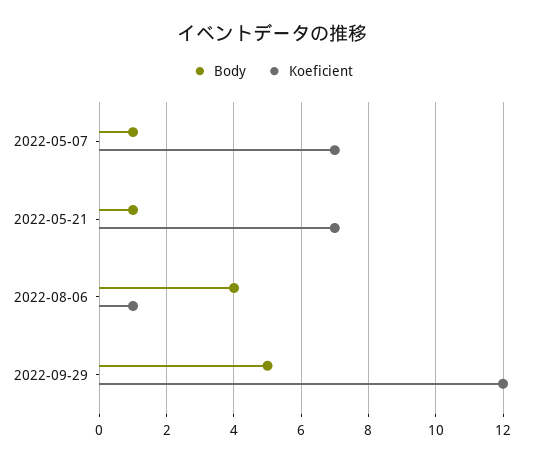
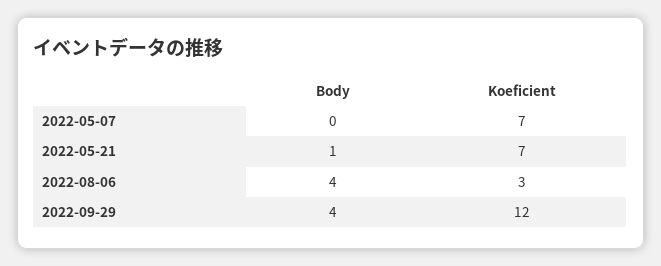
Body, 2022-05-07: 1 -> 0
Koeficient, 2022-08-06: 1 -> 3
Body, 2022-09-29: 5 -> 4

